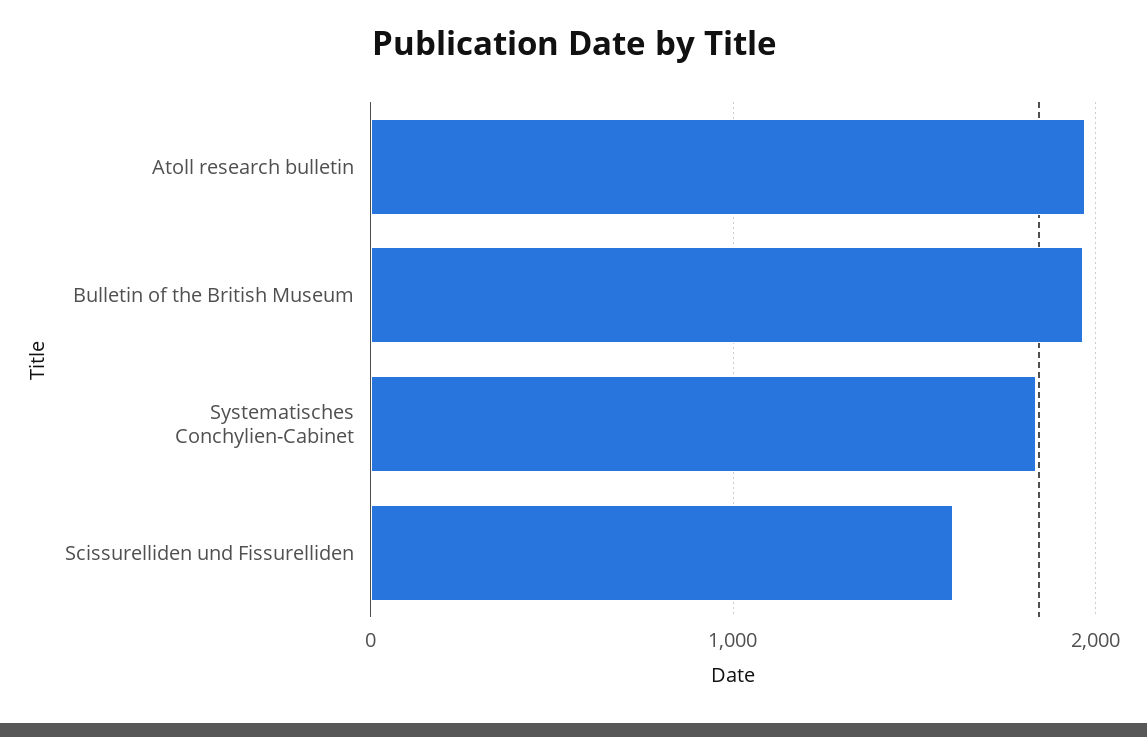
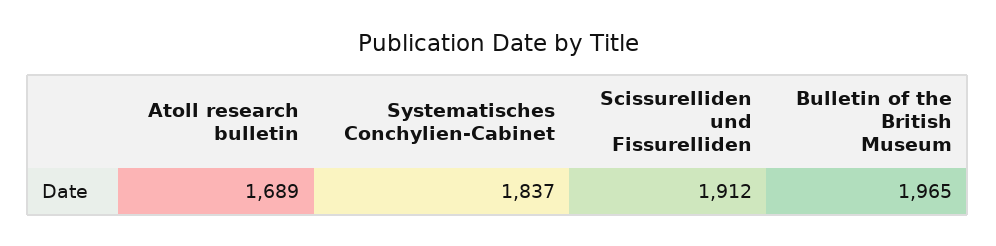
Atoll research bulletin: 2000 -> 1689
Scissurelliden und Fissurelliden: 1600 -> 1912

